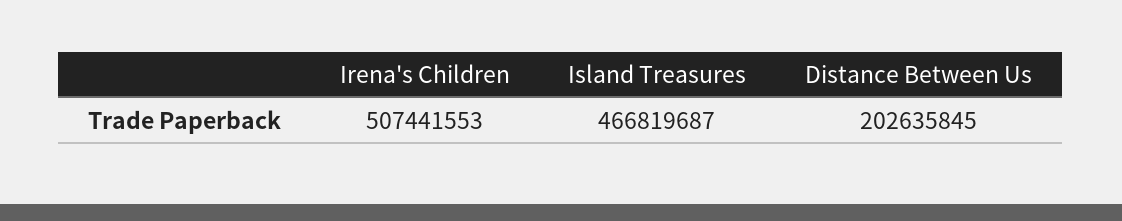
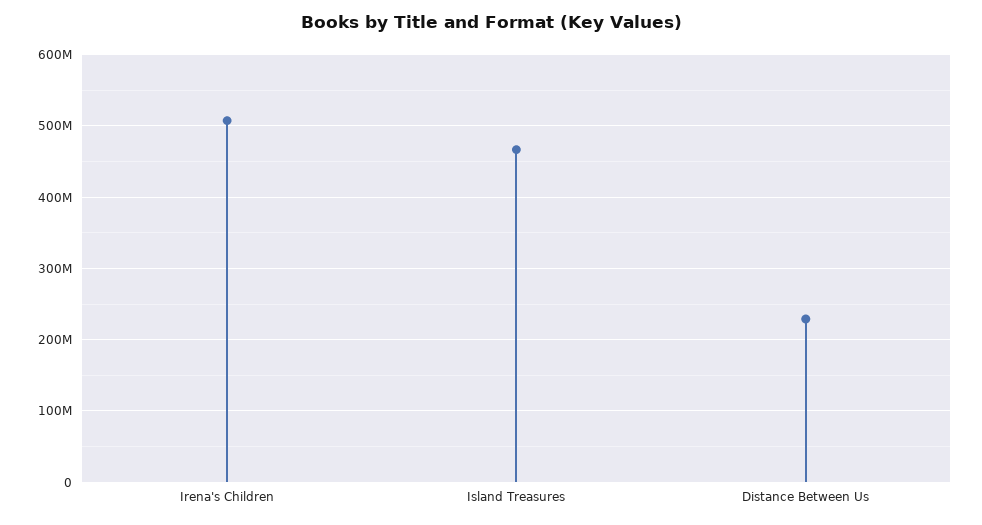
Distance Between Us: 202635845 -> 230000000

